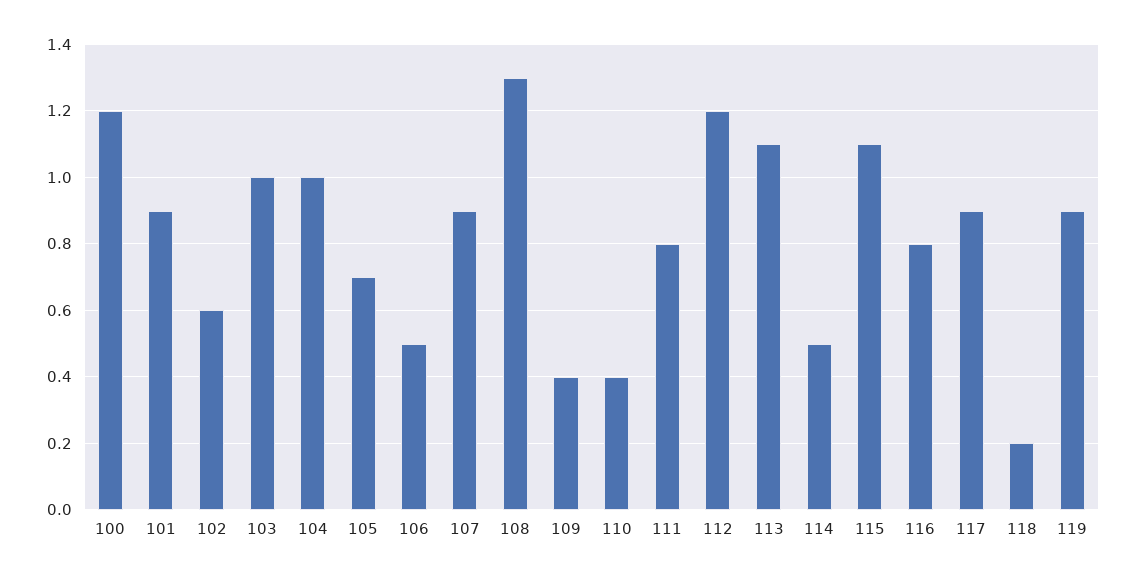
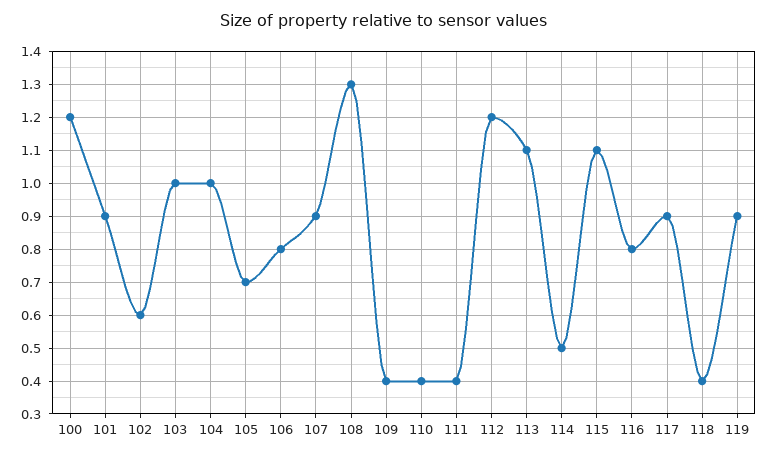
106: 0.5 -> 0.8
111: 0.8 -> 0.4
118: 0.2 -> 0.4

